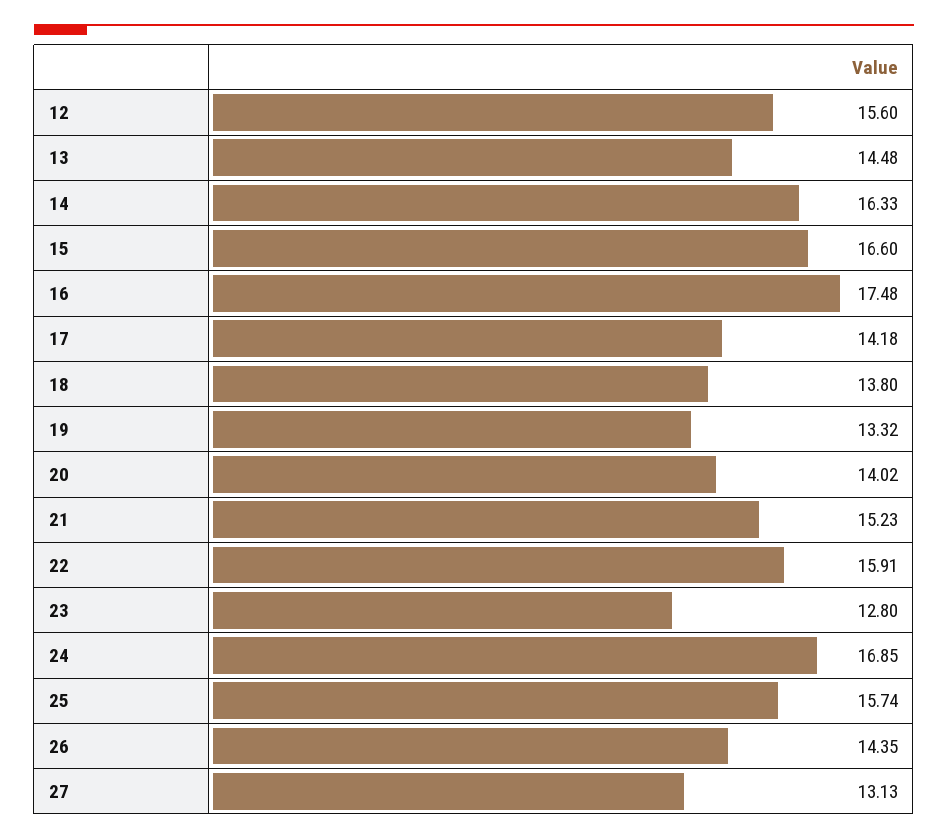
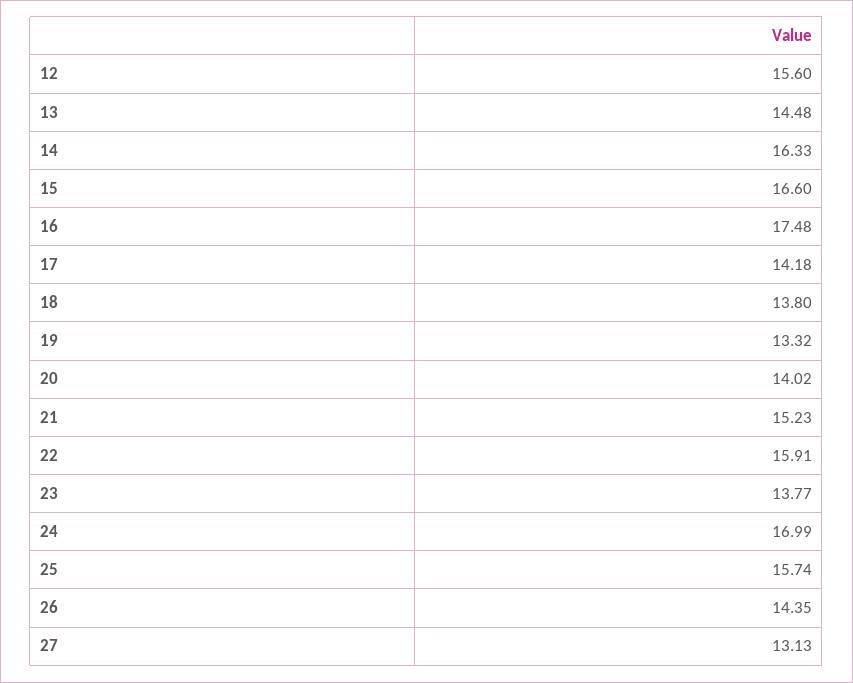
23: 12.8 -> 13.77
24: 16.85 -> 16.99

